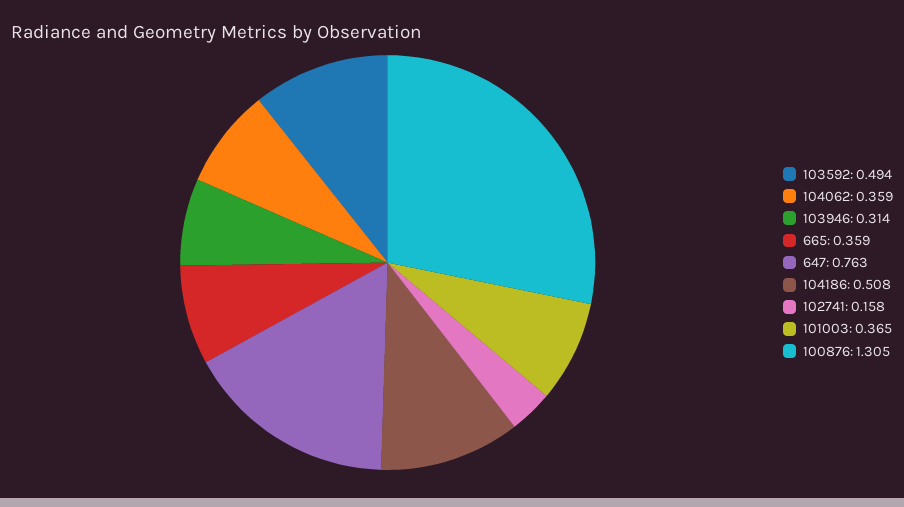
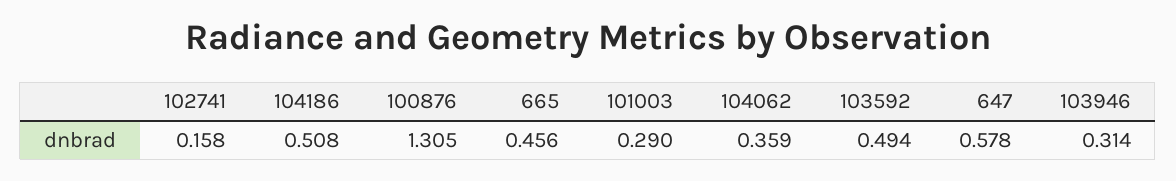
665: 0.359 -> 0.456
647: 0.763 -> 0.578
101003: 0.365 -> 0.29

